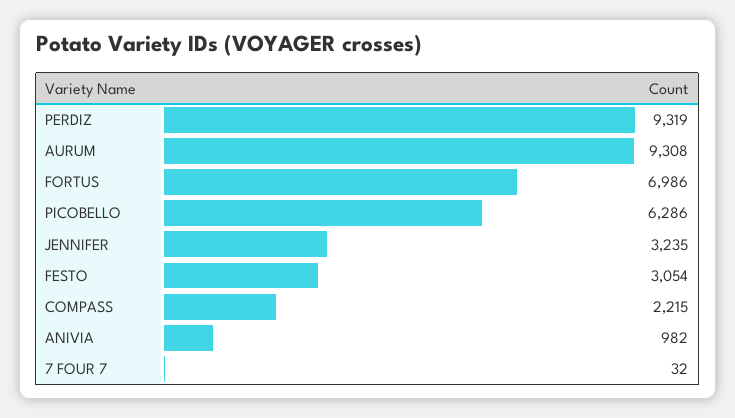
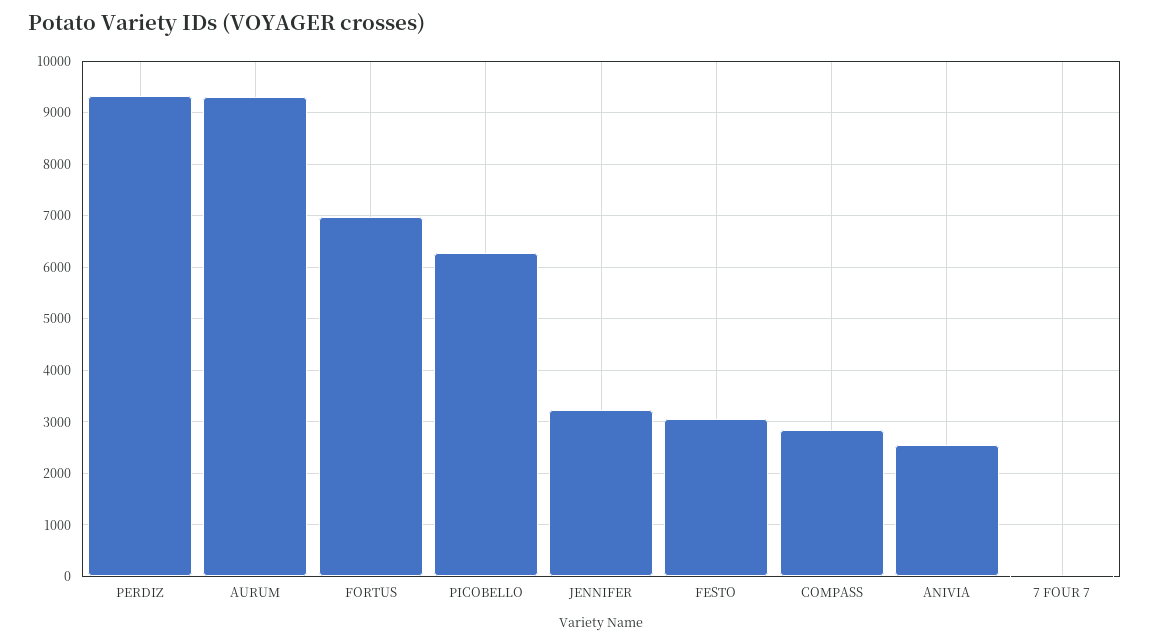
COMPASS: 2215 -> 2800
ANIVIA: 982 -> 2600

